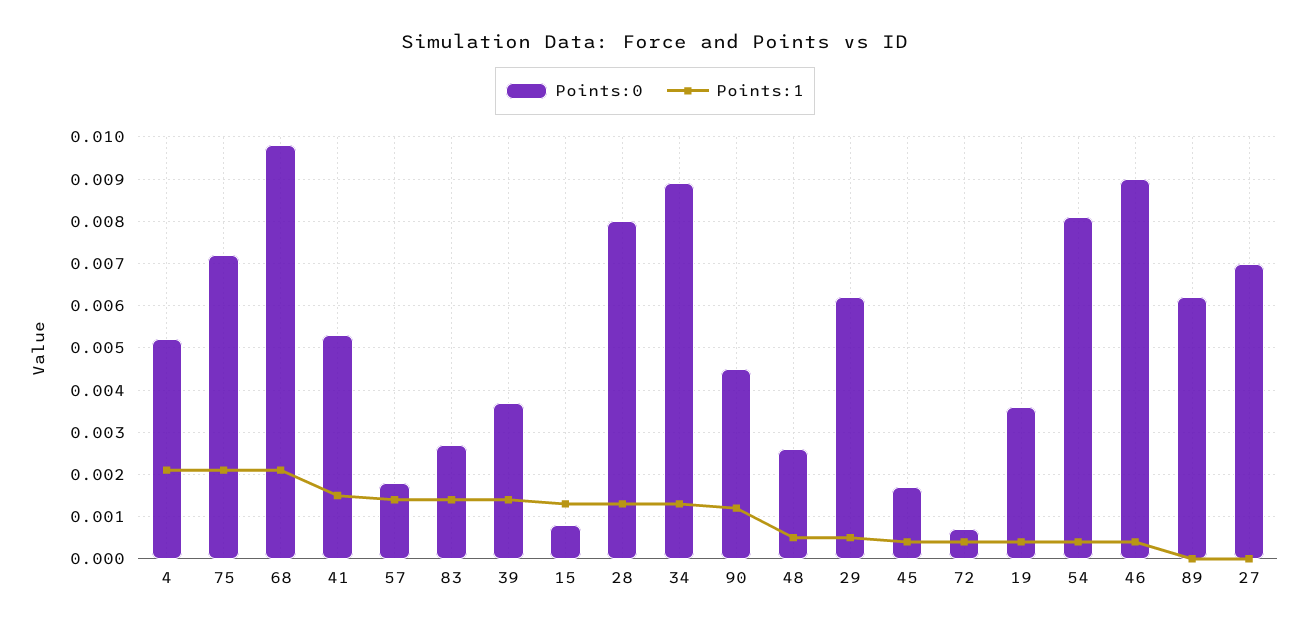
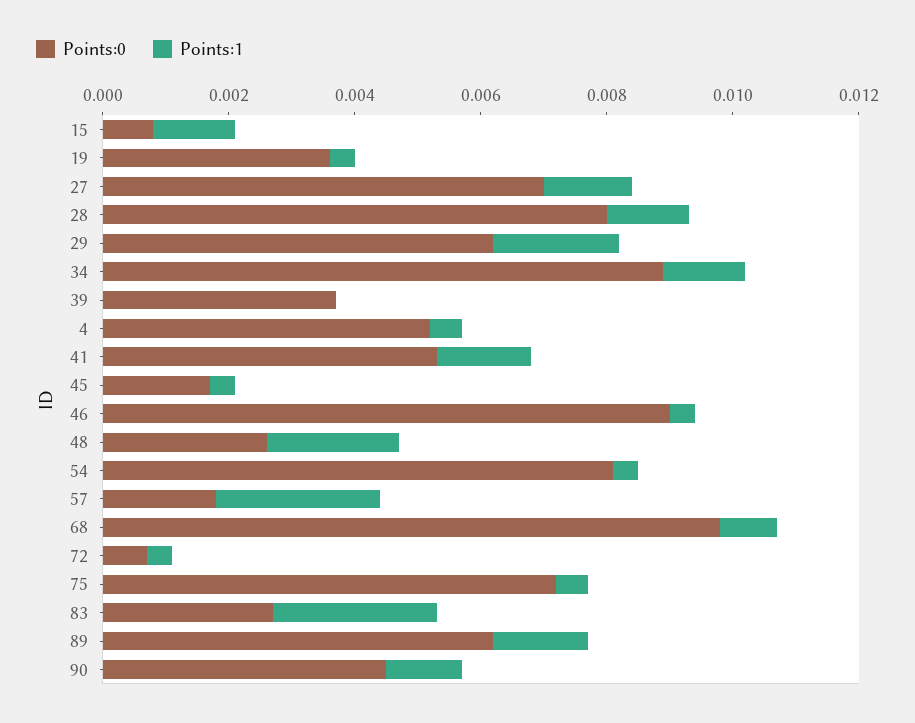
Points:1, 4: 0.002 -> 0.0005
Points:1, 75: 0.002 -> 0.0005
Points:1, 68: 0.002 -> 0.001
Points:1, 57: 0.0015 -> 0.0025
Points:1, 83: 0.0015 -> 0.0025
Points:1, 39: 0.0015 -> 0
Points:1, 48: 0.0005 -> 0.002
Points:1, 29: 0.0005 -> 0.002
Points:1, 89: 0 -> 0.0015
Points:1, 27: 0 -> 0.0015

